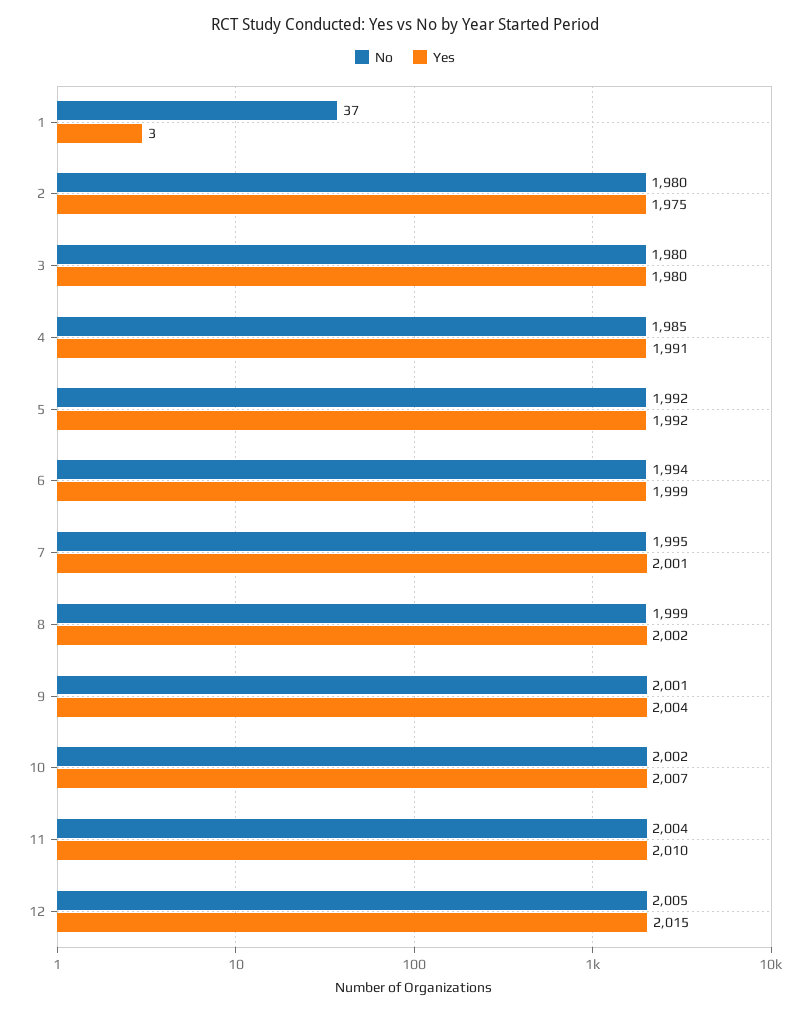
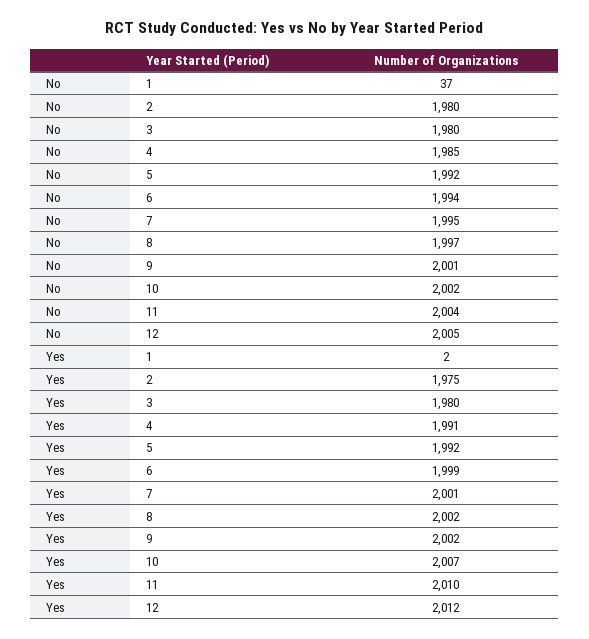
Yes, 1: 3 -> 2
No, 8: 1999 -> 1997
Yes, 9: 2004 -> 2002
Yes, 12: 2015 -> 2012

